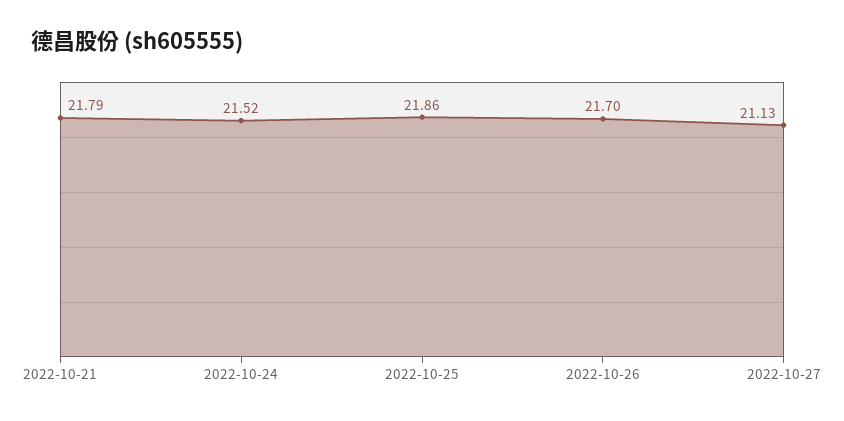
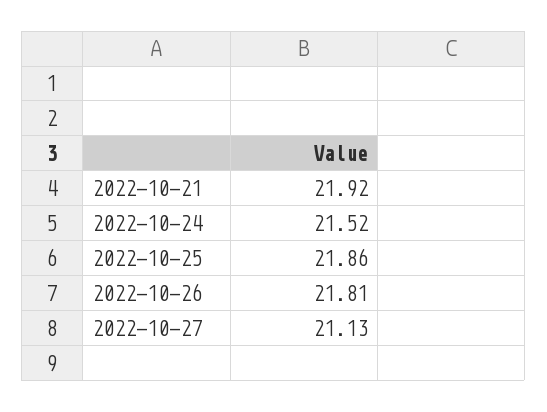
2022-10-21: 21.79 -> 21.92
2022-10-26: 21.7 -> 21.81

